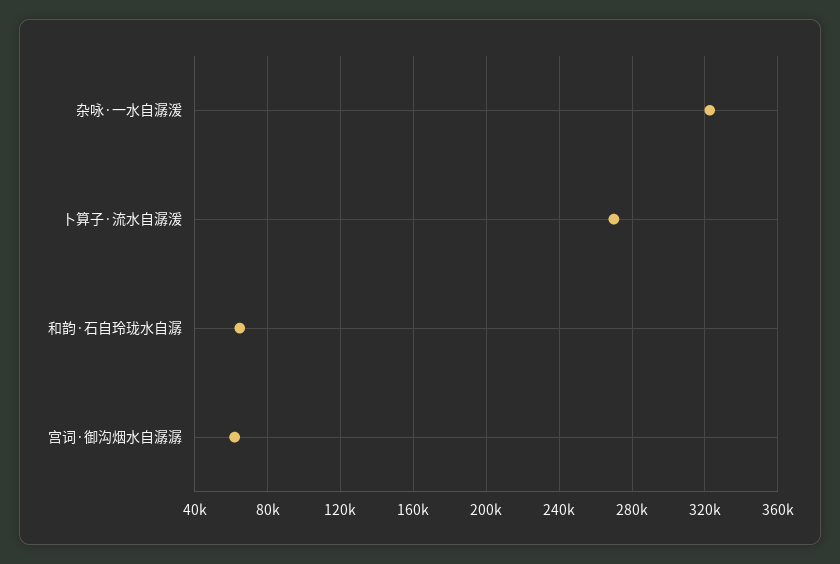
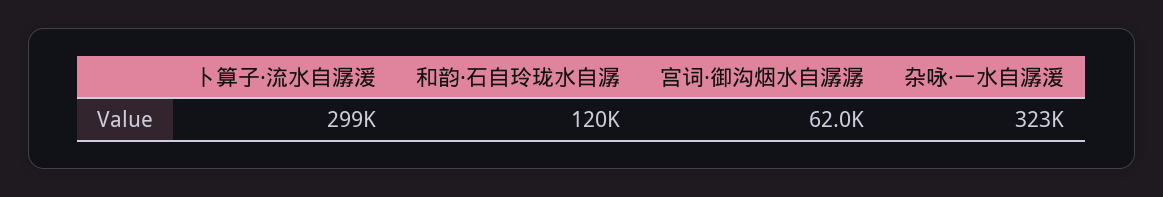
卜算子·流水自潺湲: 270000 -> 299000
和韵·石自玲珑水自潺: 65000 -> 120000

